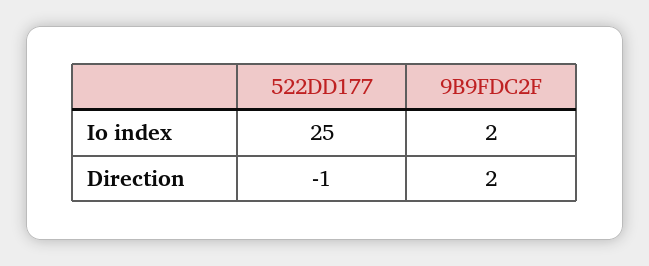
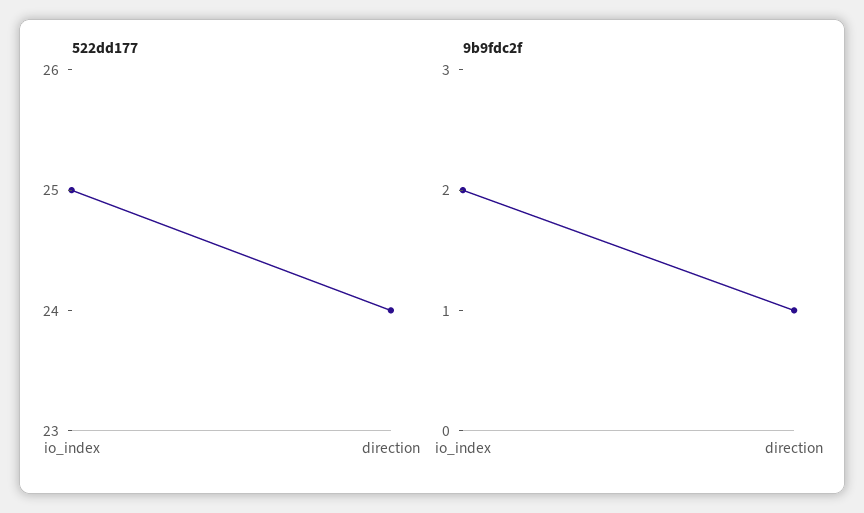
522DD177, Direction: -1 -> 24
9B9FDC2F, Direction: 2 -> 1

